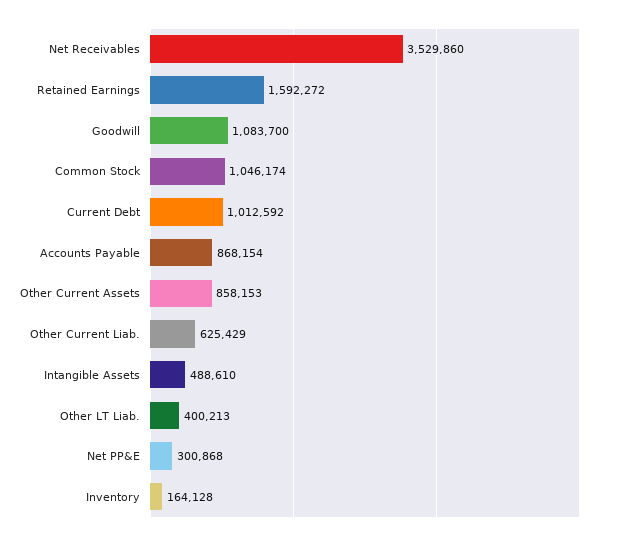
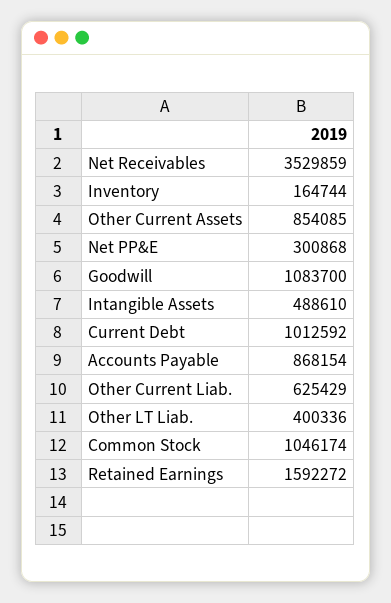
Net Receivables: 3529860 -> 3529859
Other Current Assets: 858153 -> 854085
Other LT Liab.: 400213 -> 400336
Inventory: 164128 -> 164744

